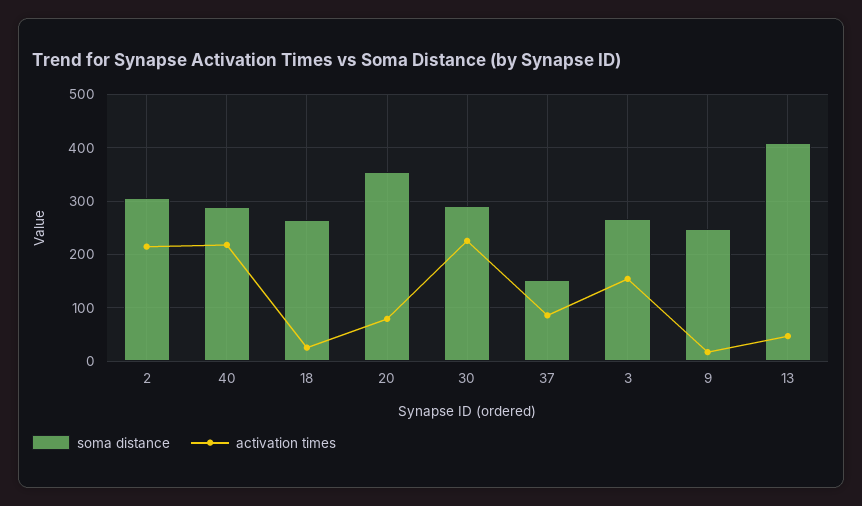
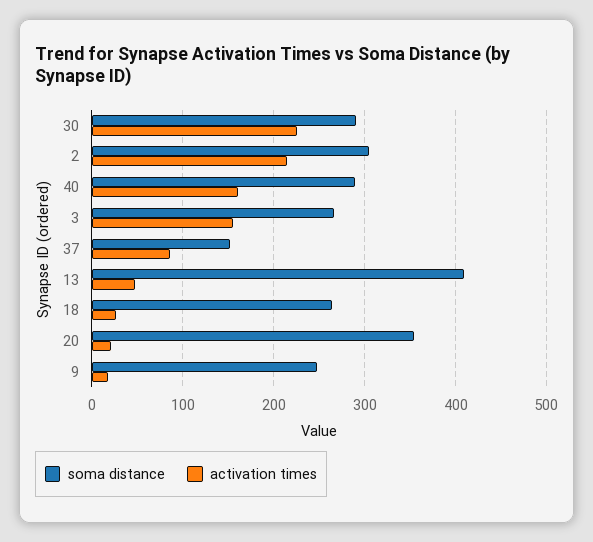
activation times, 40: 220 -> 160
activation times, 20: 80 -> 20

